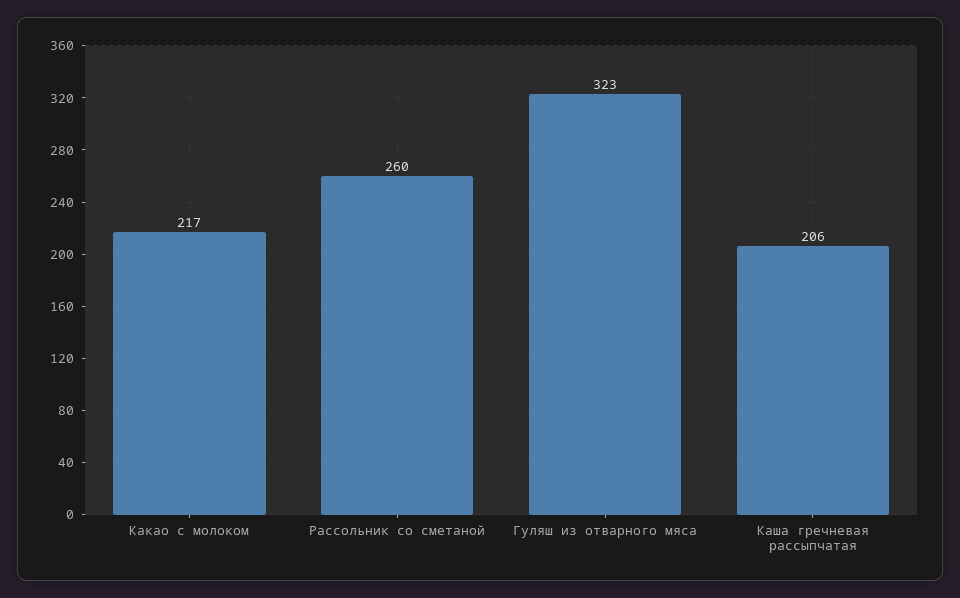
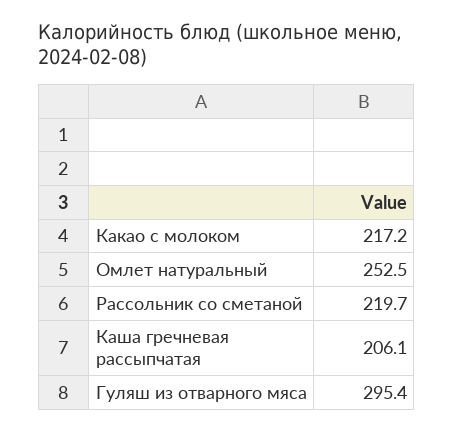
Рассольник со сметаной: 260 -> 219.7
Гуляш из отварного мяса: 323 -> 295.4
Омлет натуральный: none -> 252.5

